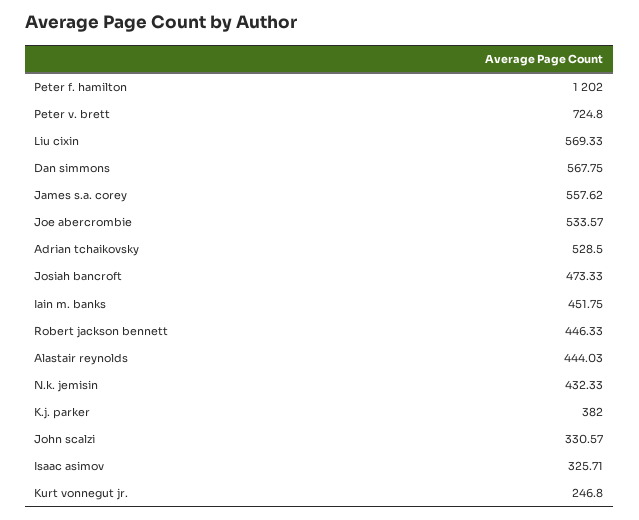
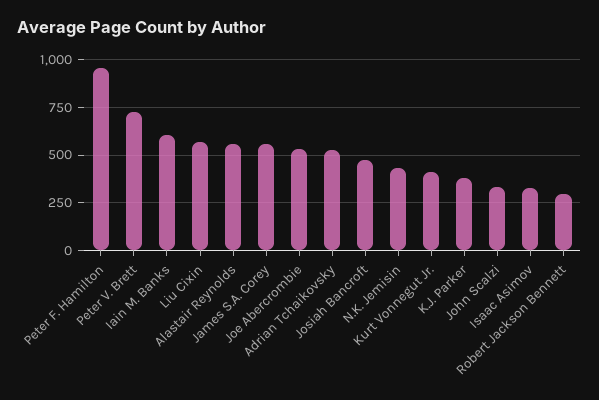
Peter f. hamilton: 1202 -> 950
Dan simmons: 567.75 -> none
Iain m. banks: 451.75 -> 600
Robert jackson bennett: 446.33 -> 300
Alastair reynolds: 444.03 -> 550
Kurt vonnegut jr.: 246.8 -> 400

